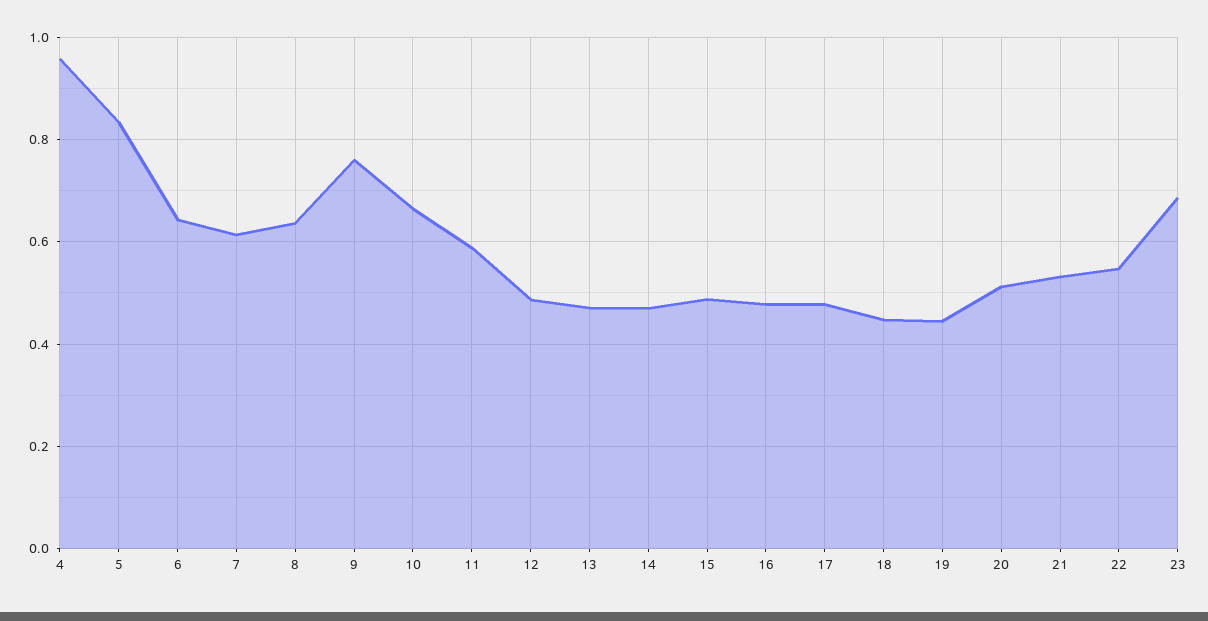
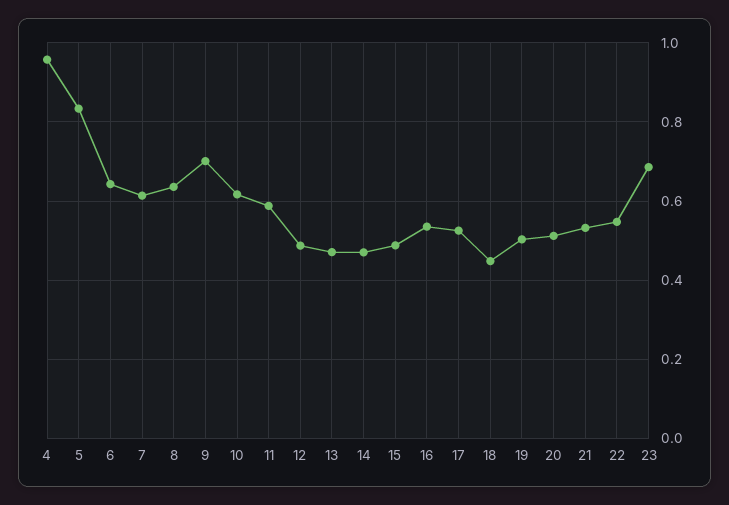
9: 0.76 -> 0.7
10: 0.66 -> 0.62
16: 0.48 -> 0.54
17: 0.48 -> 0.52
19: 0.44 -> 0.5

